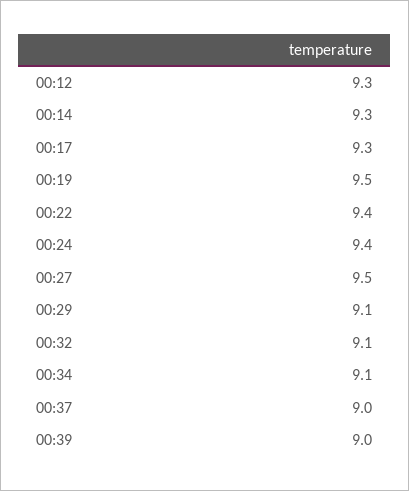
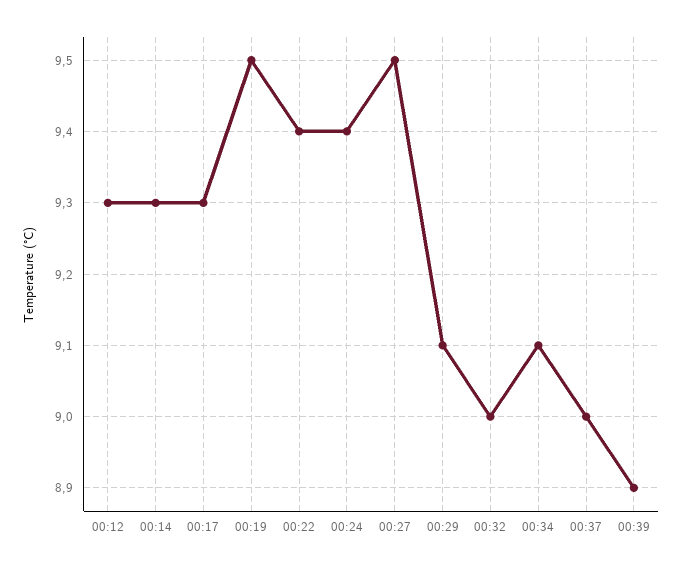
00:32: 9.1 -> 9
00:39: 9 -> 8.9

